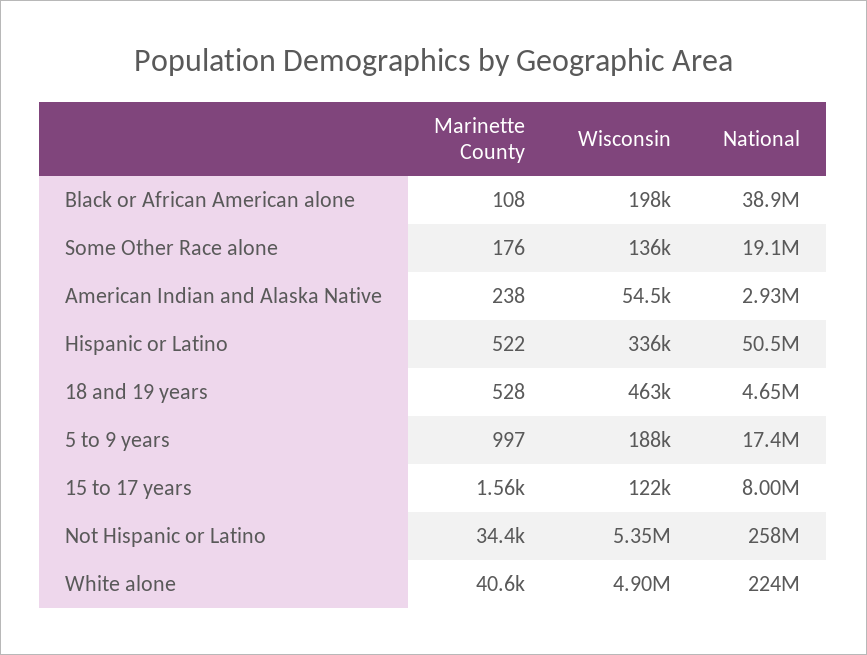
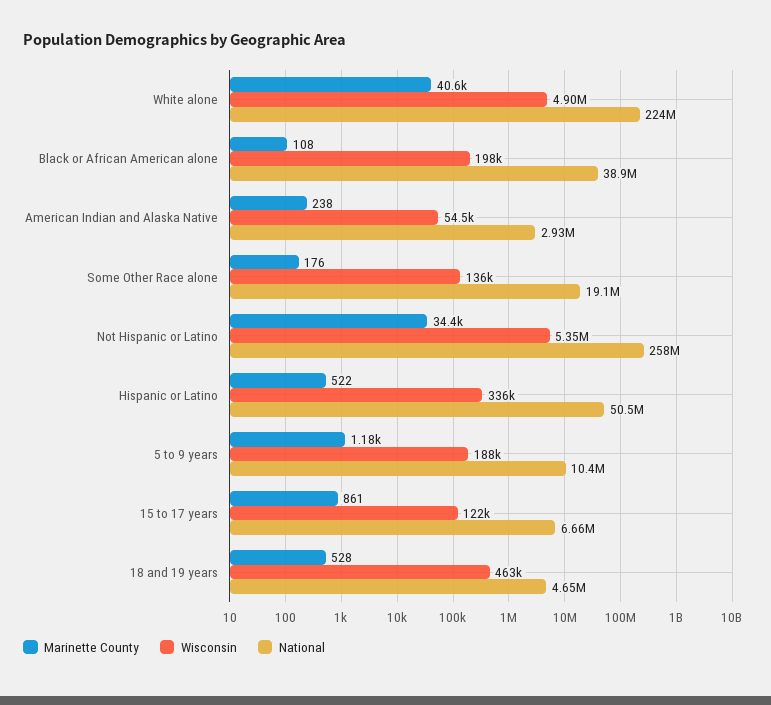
Marinette County, 5 to 9 years: 997 -> 1180
National, 5 to 9 years: 17400000 -> 10400000
Marinette County, 15 to 17 years: 1560 -> 861
National, 15 to 17 years: 8000000 -> 6660000

